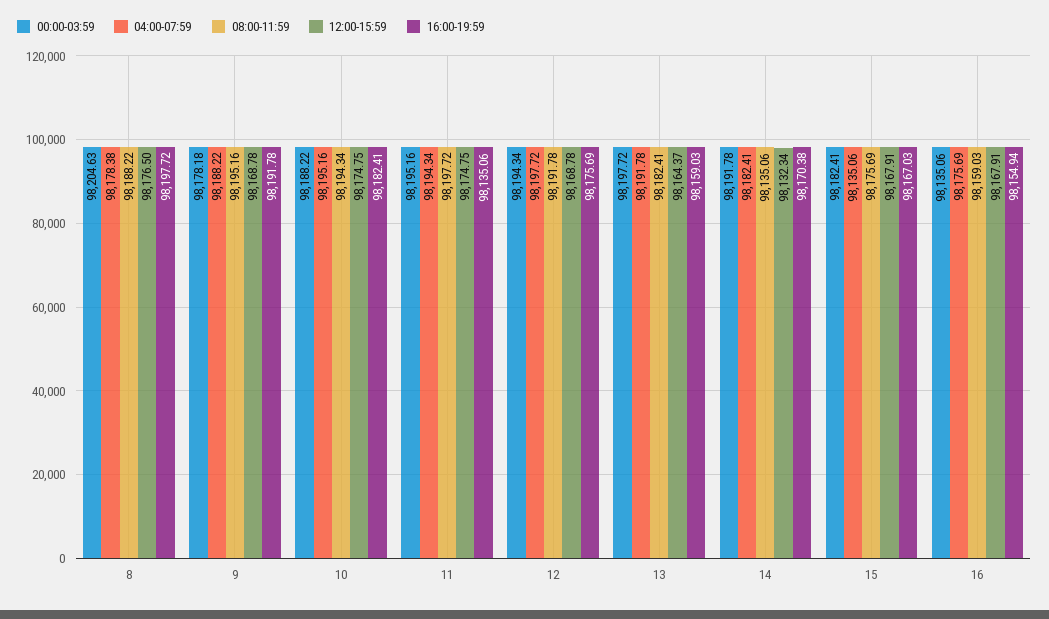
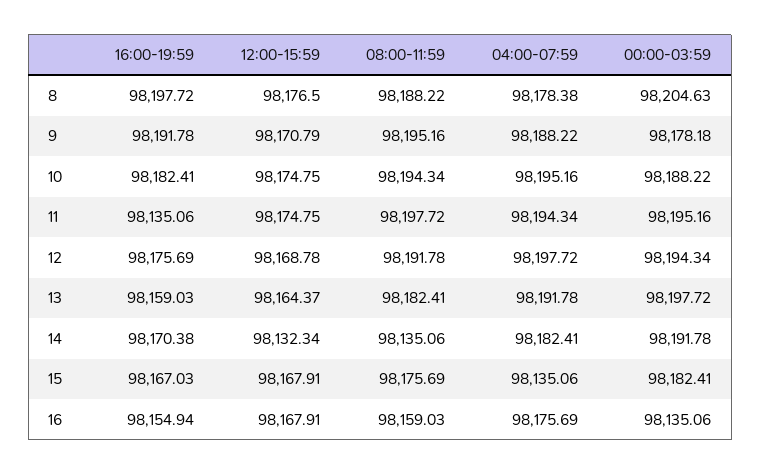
12:00-15:59, 9: 98168.78 -> 98170.79

